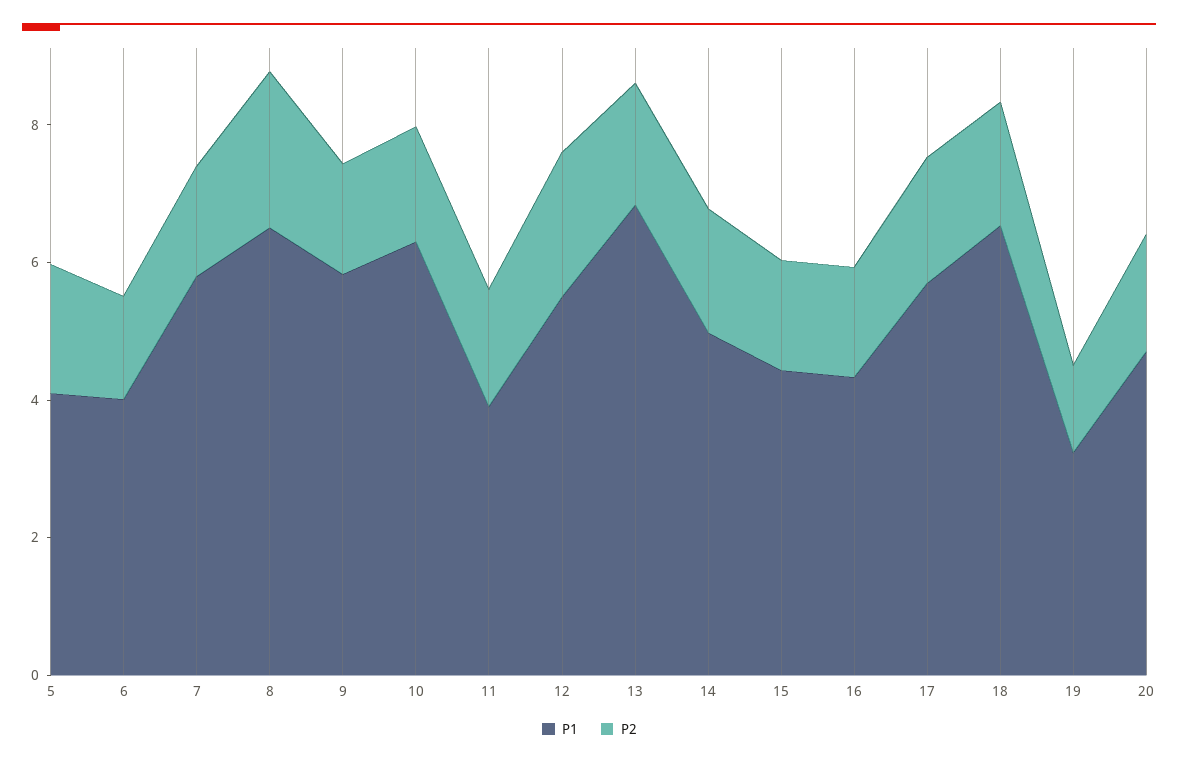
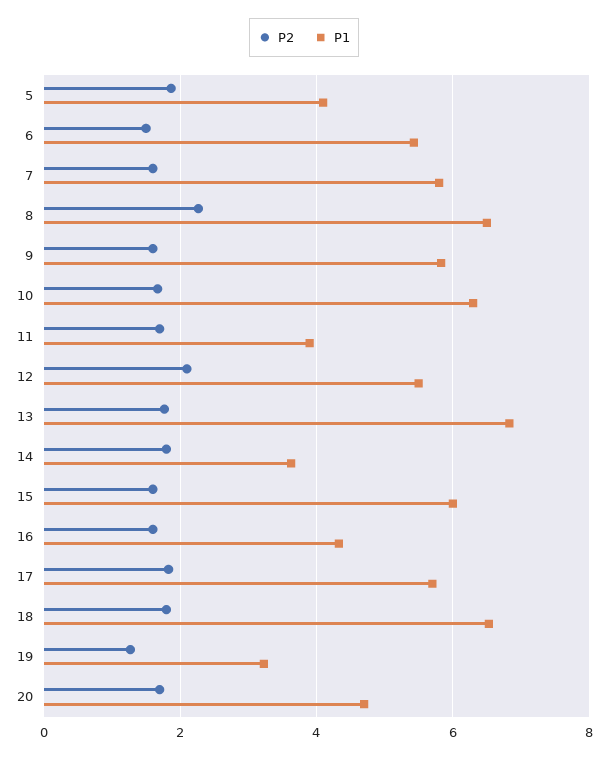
P1, 6: 4 -> 5.4
P1, 14: 5 -> 3.6
P1, 15: 4.5 -> 6

